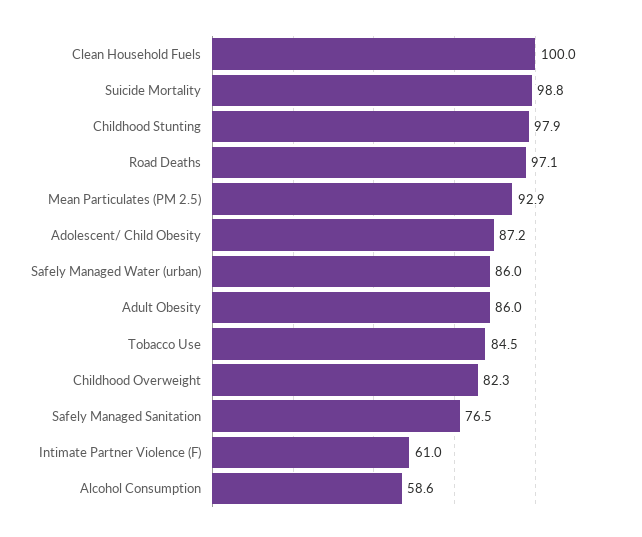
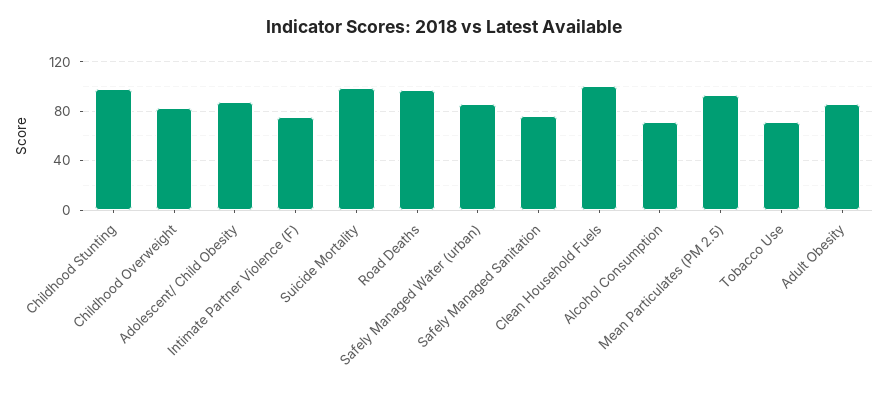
Tobacco Use: 84.5 -> 70
Intimate Partner Violence (F): 61 -> 75
Alcohol Consumption: 58.6 -> 70

